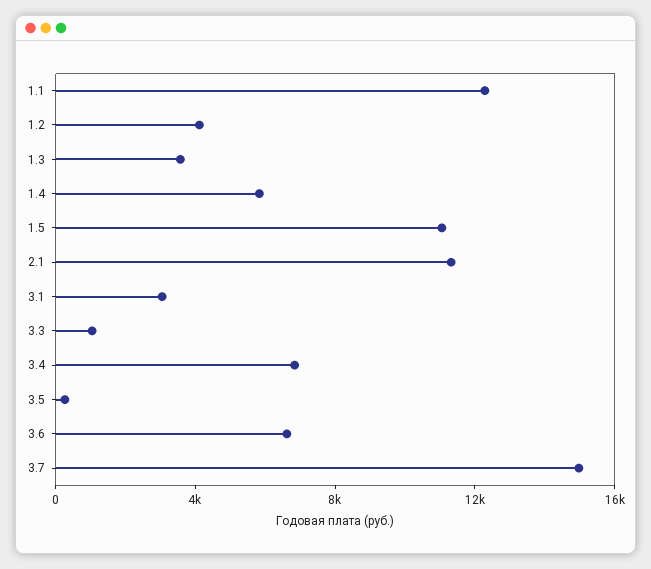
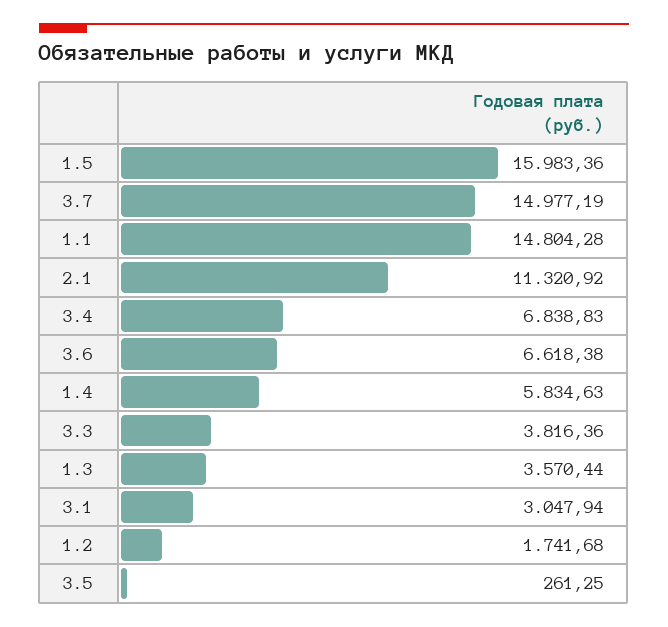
1.1: 12000 -> 14804.28
1.2: 4000 -> 1741.68
1.5: 11000 -> 15983.36
3.3: 1000 -> 3816.36

